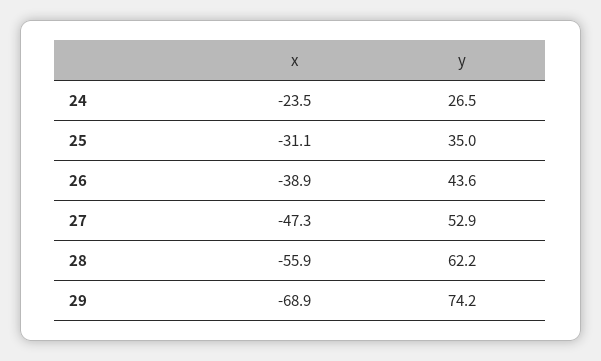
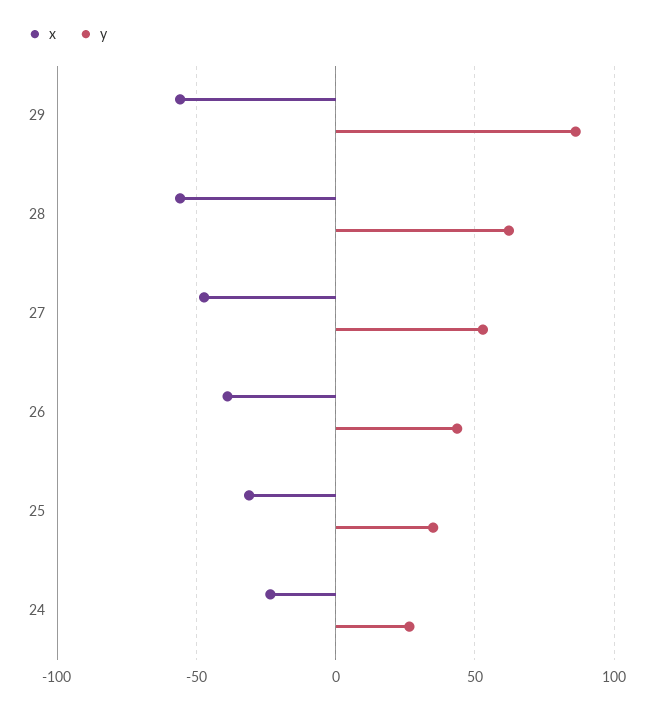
x, 29: -68.9 -> -55
y, 29: 74.2 -> 85

